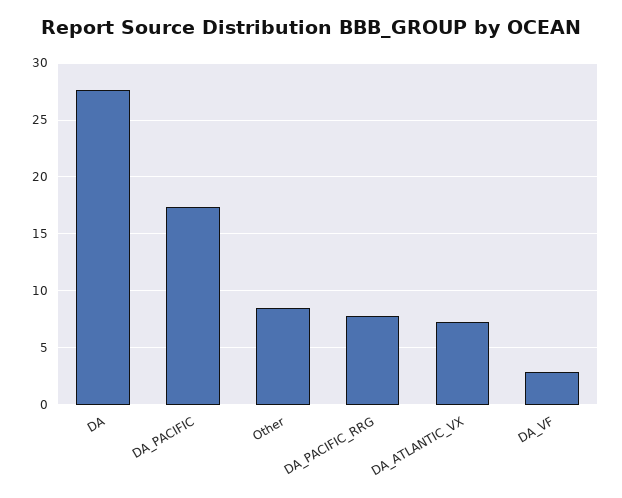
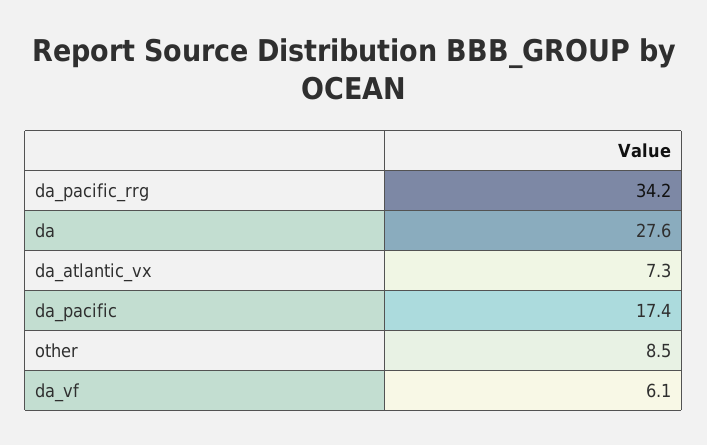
DA_PACIFIC_RRG: 8 -> 34.2
DA_VF: 3 -> 6.1

